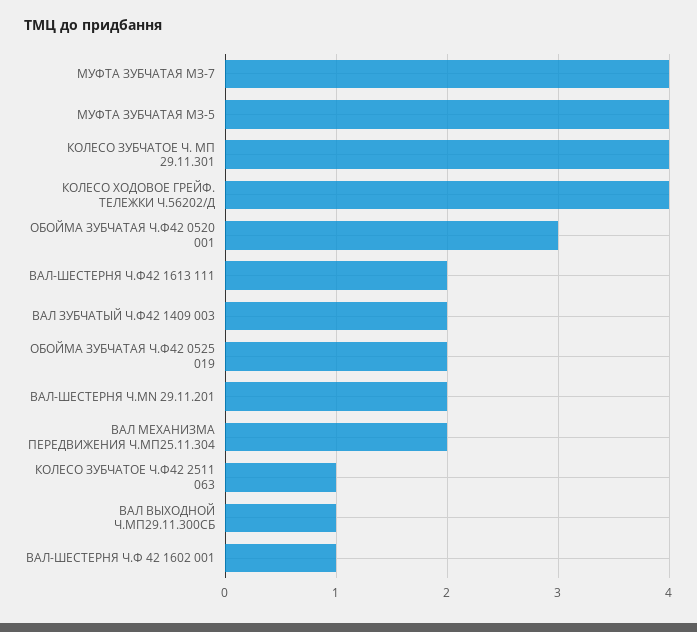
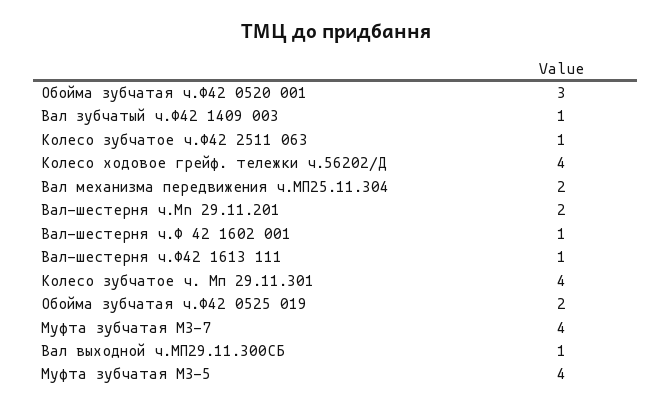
ВАЛ-ШЕСТЕРНЯ Ч.Ф42 1613 111: 2 -> 1
ВАЛ ЗУБЧАТЫЙ Ч.Ф42 1409 003: 2 -> 1

